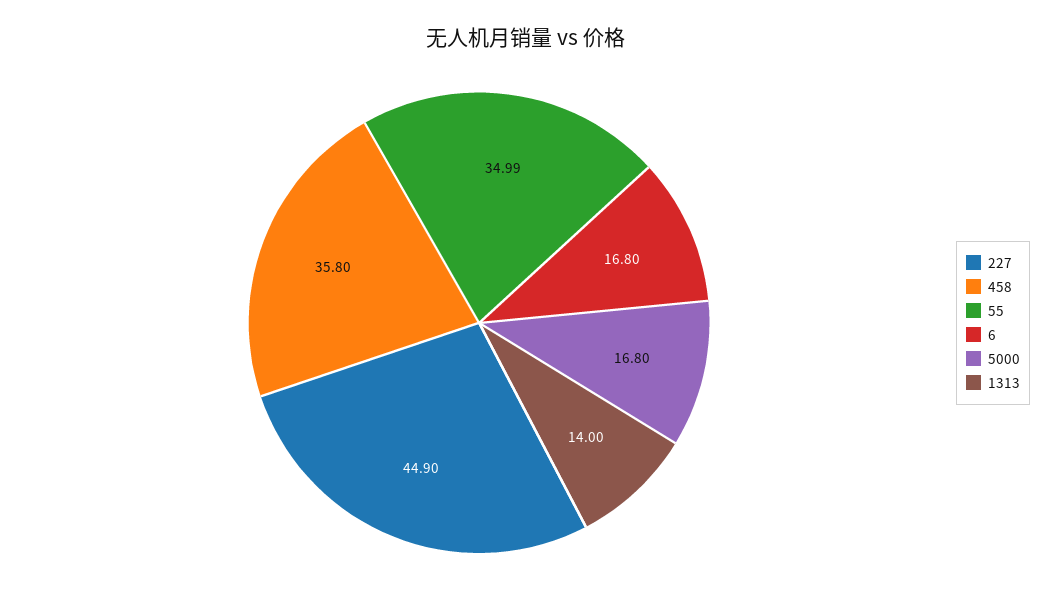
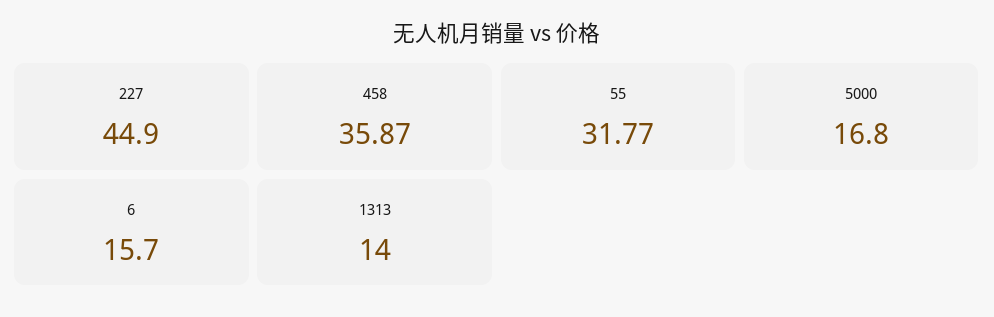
458: 35.8 -> 35.87
55: 34.99 -> 31.77
6: 16.8 -> 15.7

